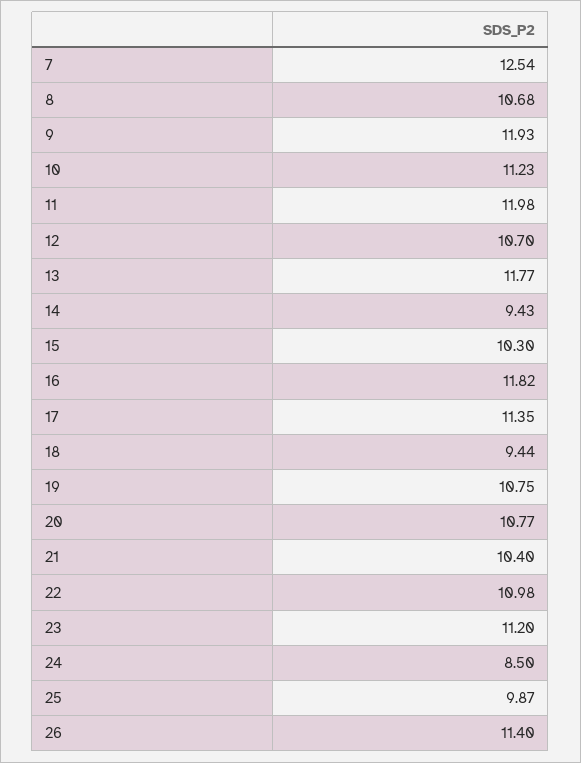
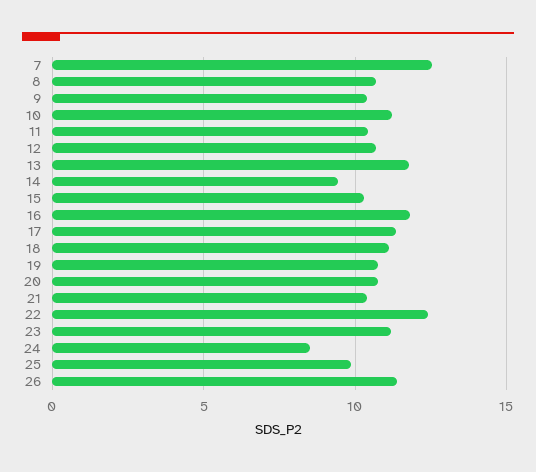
9: 11.93 -> 10.5
11: 11.98 -> 10.5
18: 9.44 -> 11
22: 10.98 -> 12.5

